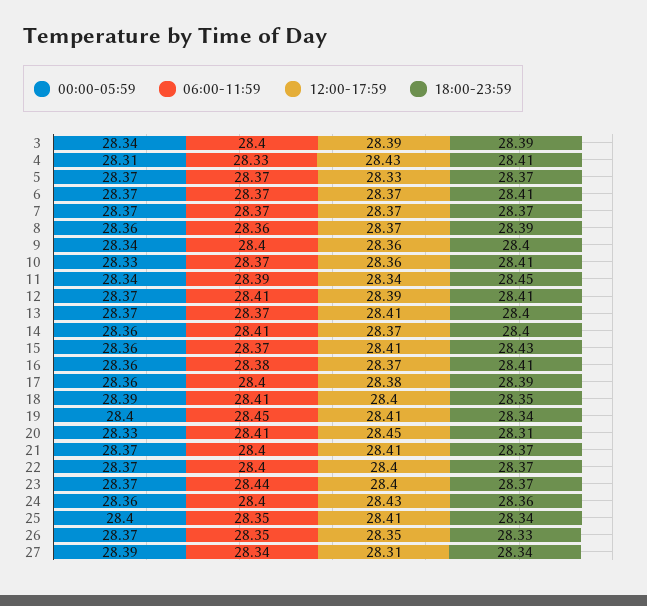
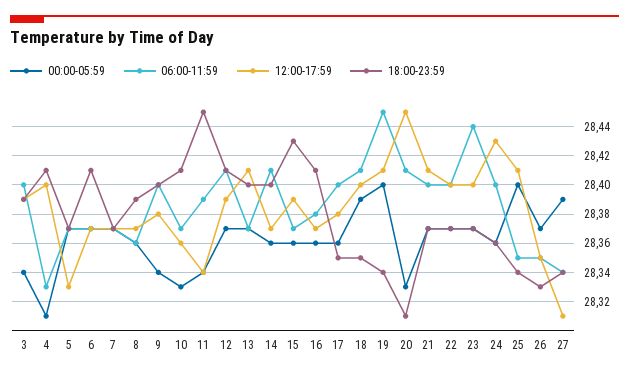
12:00-17:59, 4: 28.43 -> 28.4
12:00-17:59, 9: 28.36 -> 28.38
12:00-17:59, 15: 28.41 -> 28.39
18:00-23:59, 17: 28.39 -> 28.35

